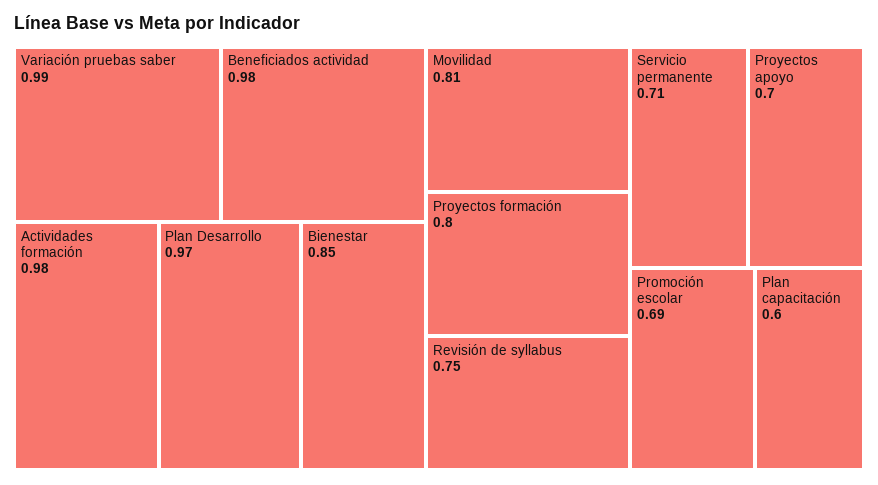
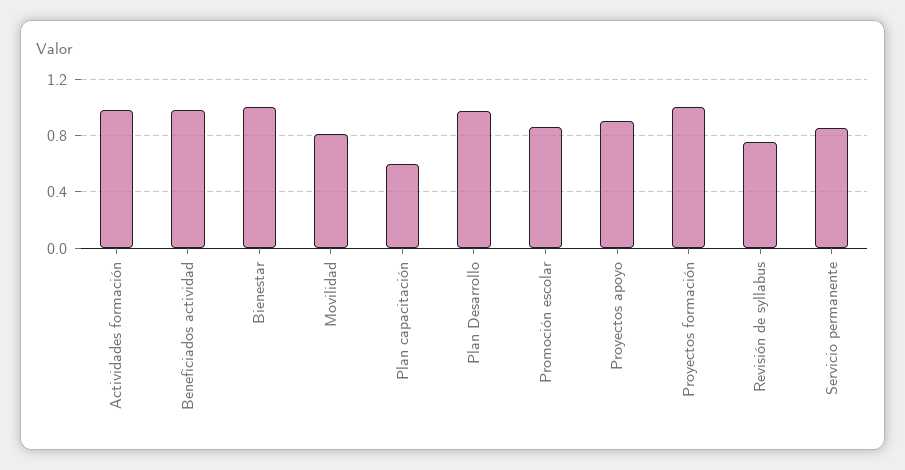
Variación pruebas saber: 0.99 -> none
Bienestar: 0.85 -> 1
Proyectos formación: 0.8 -> 1
Servicio permanente: 0.71 -> 0.85
Proyectos apoyo: 0.7 -> 0.9
Promoción escolar: 0.69 -> 0.85

